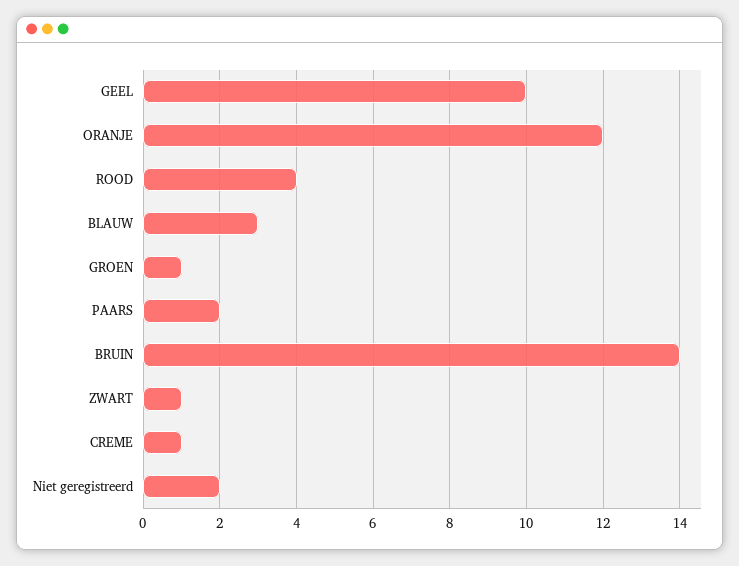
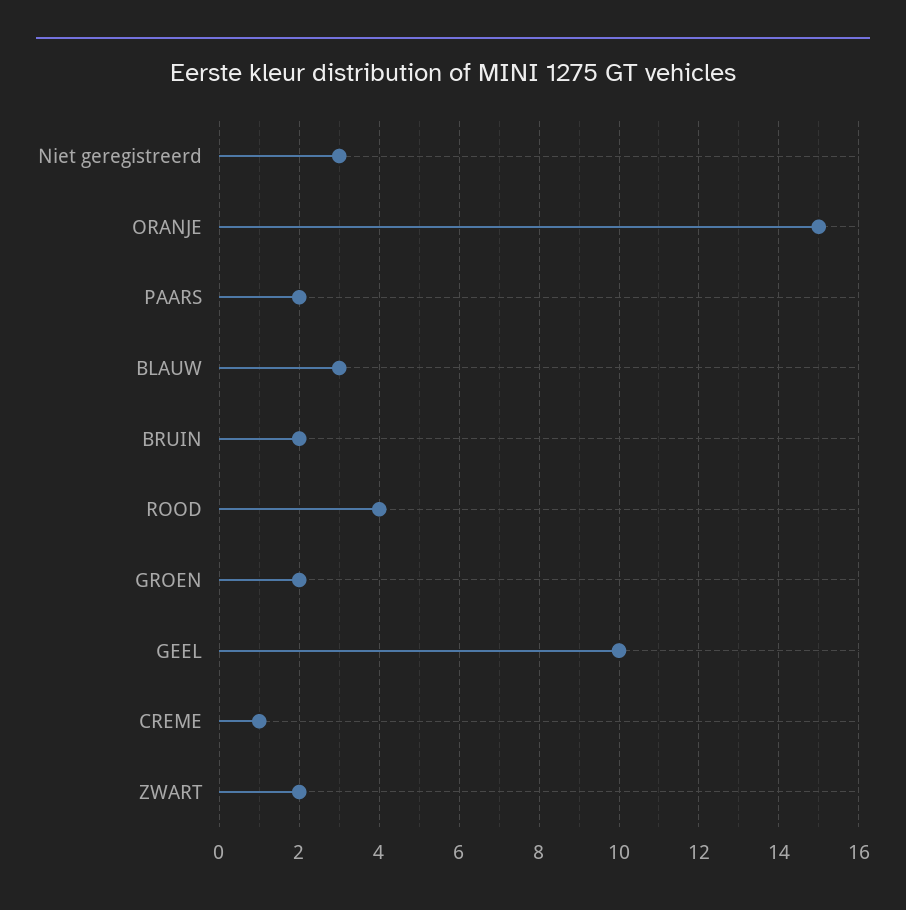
ORANJE: 12 -> 15
GROEN: 1 -> 2
BRUIN: 14 -> 2
ZWART: 1 -> 2
Niet geregistreerd: 2 -> 3

